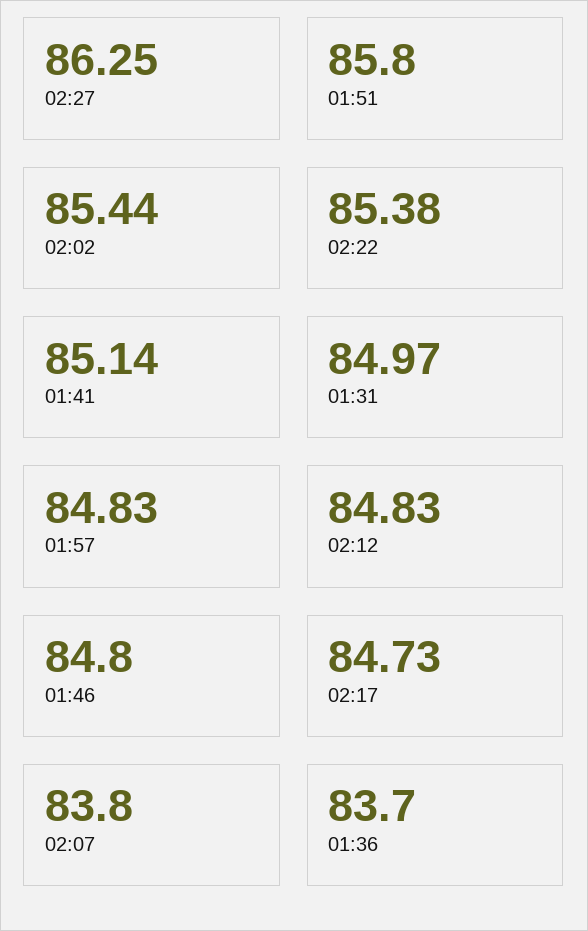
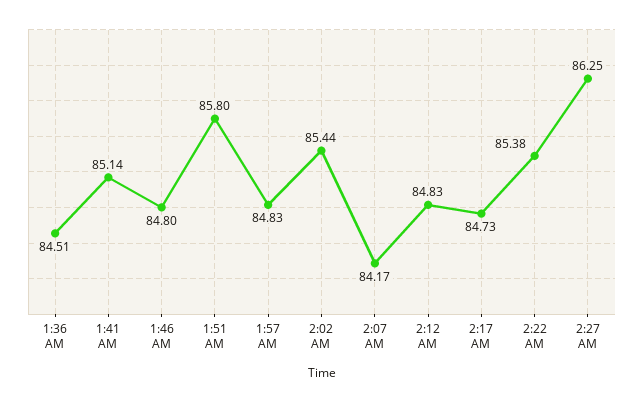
01:31: 84.97 -> none
02:07: 83.8 -> 84.17
01:36: 83.7 -> 84.51

